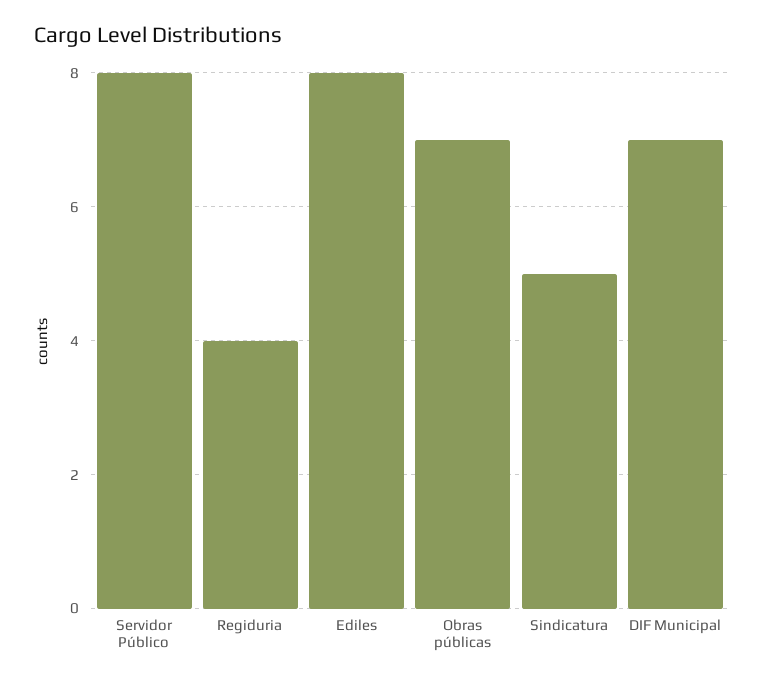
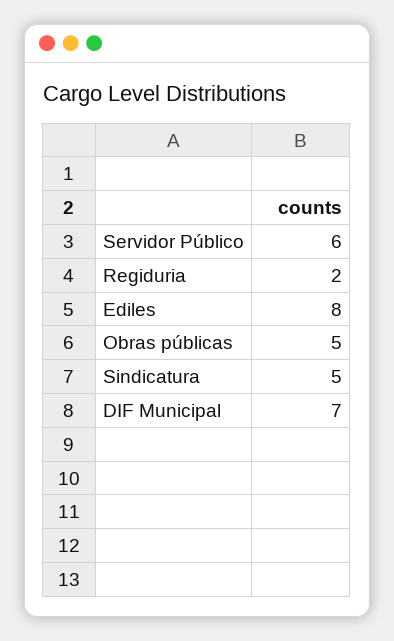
Servidor Público: 8 -> 6
Regiduria: 4 -> 2
Obras públicas: 7 -> 5

